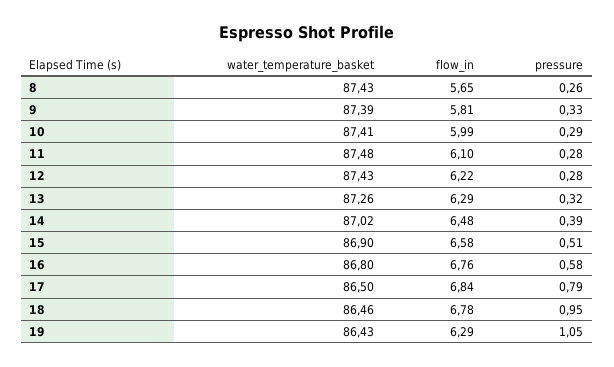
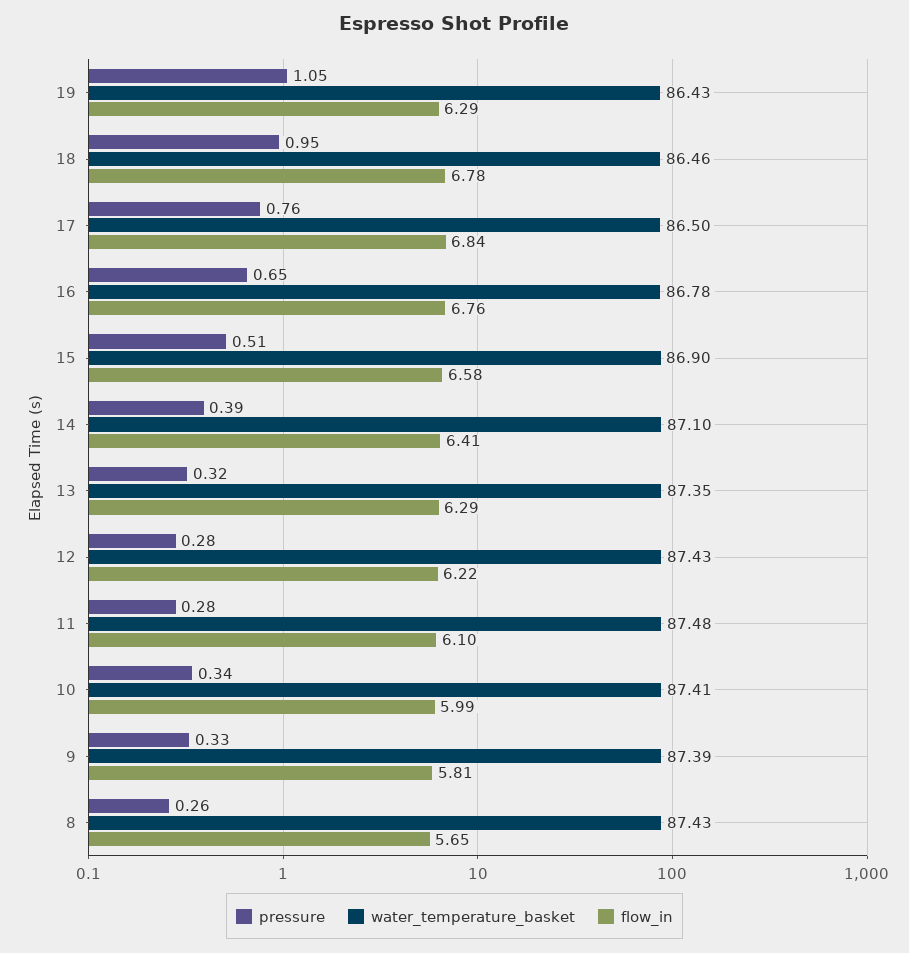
pressure, 10: 0.29 -> 0.34
water_temperature_basket, 13: 87.26 -> 87.35
water_temperature_basket, 14: 87.02 -> 87.1
flow_in, 14: 6.48 -> 6.41
water_temperature_basket, 16: 86.8 -> 86.78
pressure, 16: 0.58 -> 0.65
pressure, 17: 0.79 -> 0.76

